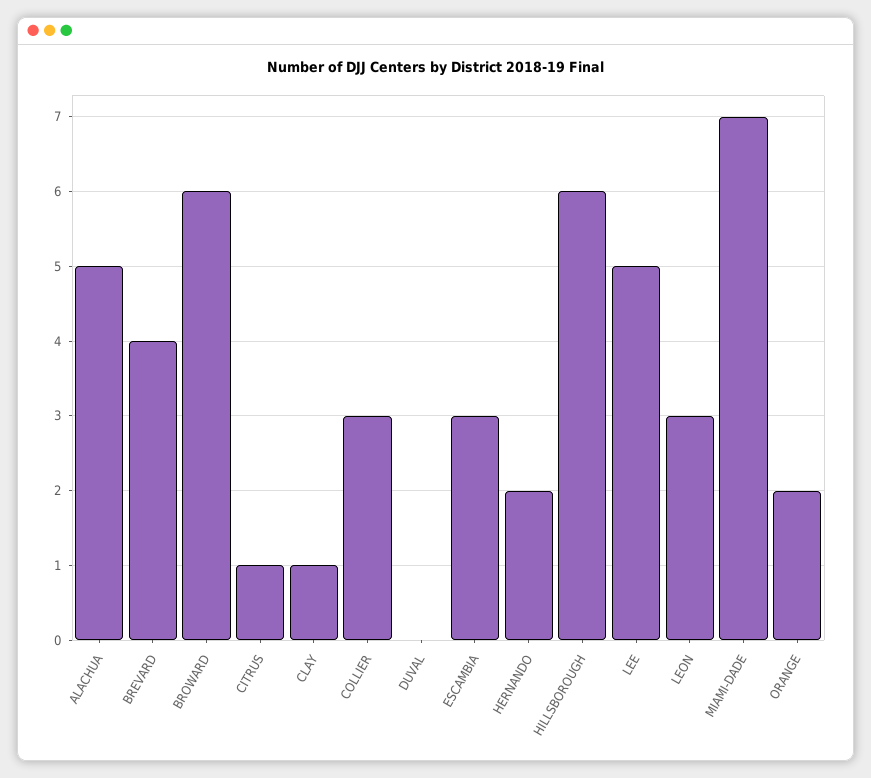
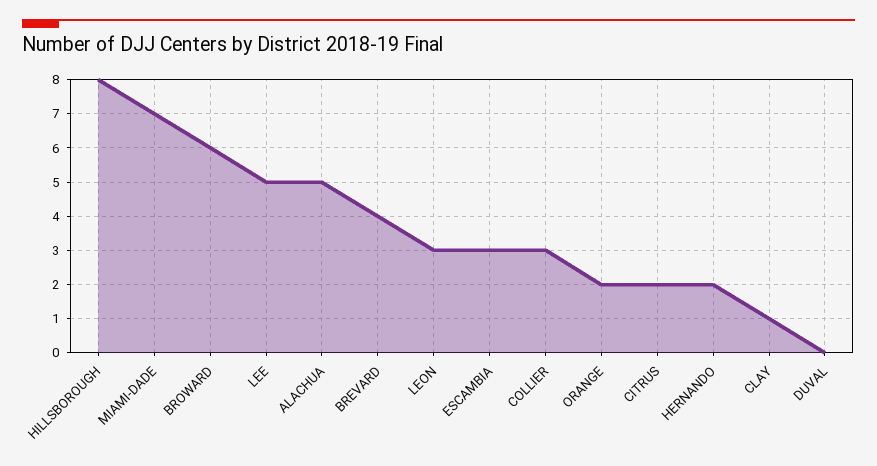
CITRUS: 1 -> 2
HILLSBOROUGH: 6 -> 8

